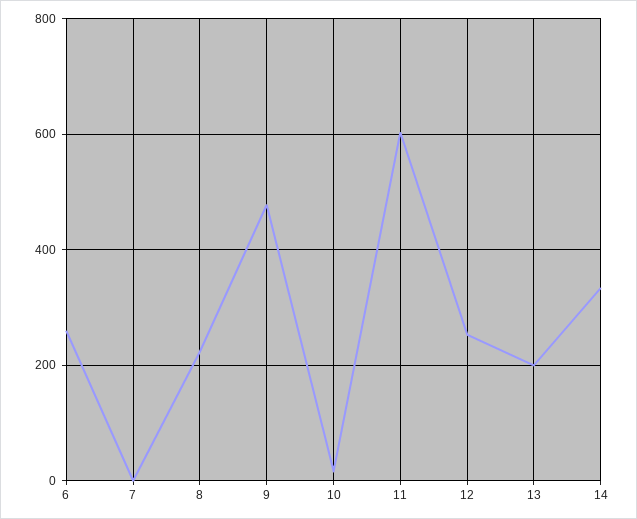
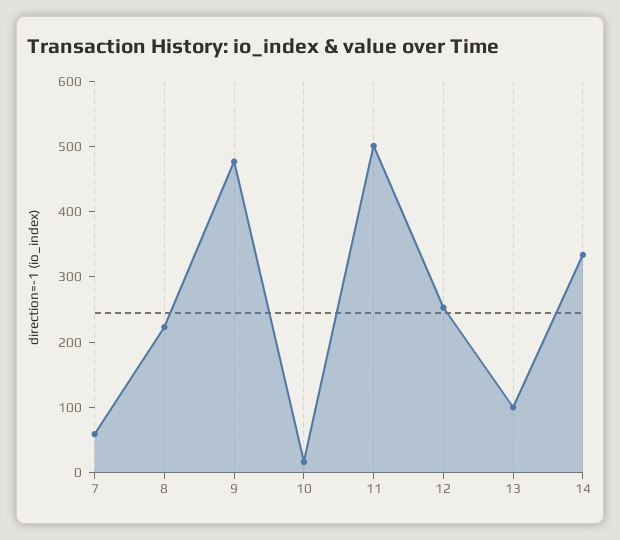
6: 260 -> none
7: 0 -> 60
11: 600 -> 500
13: 200 -> 100

